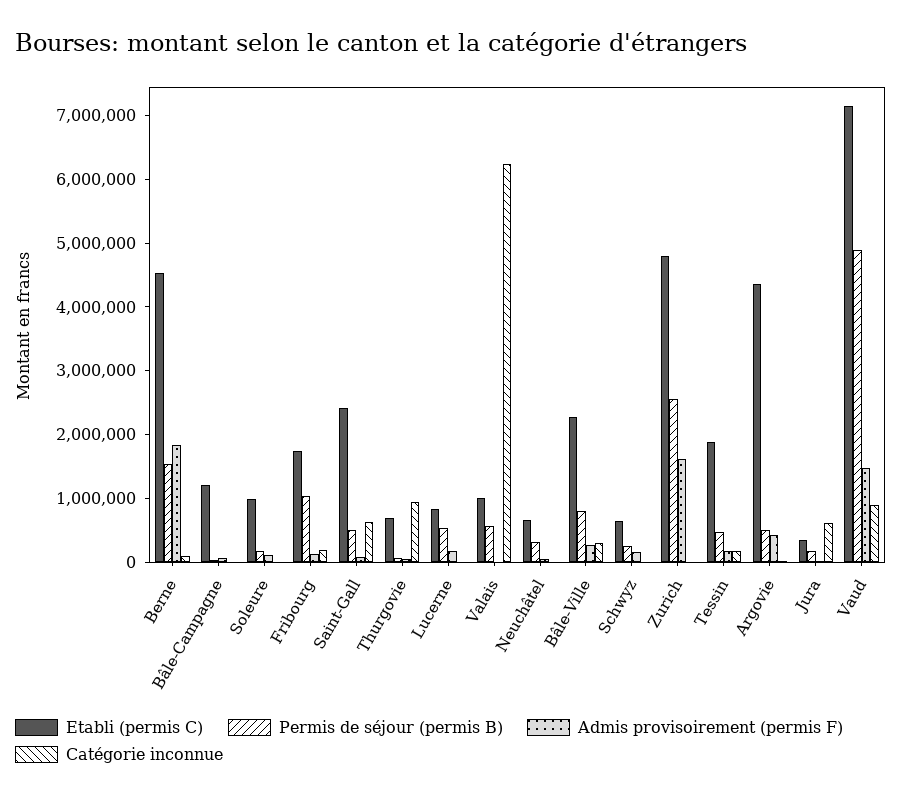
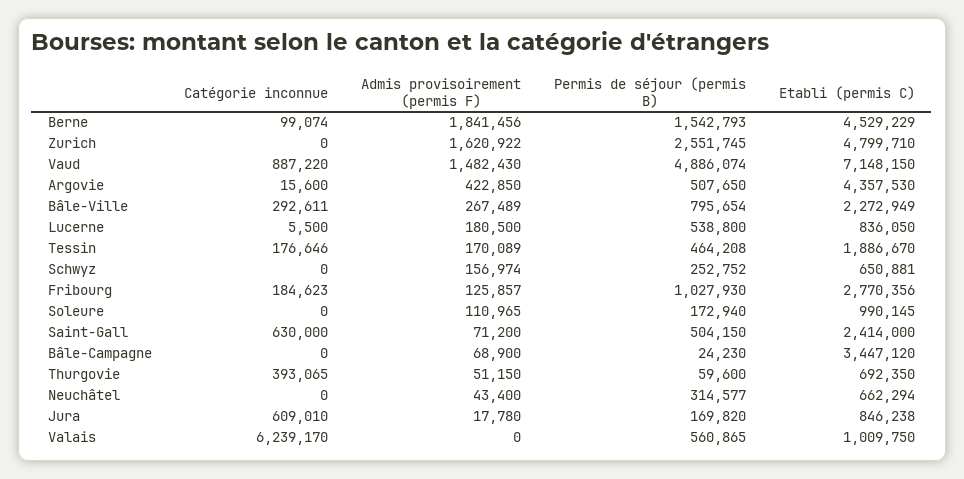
Etabli (permis C), Bâle-Campagne: 1200000 -> 3447120
Etabli (permis C), Fribourg: 1800000 -> 2770356
Catégorie inconnue, Thurgovie: 1000000 -> 393065
Etabli (permis C), Jura: 400000 -> 846238

